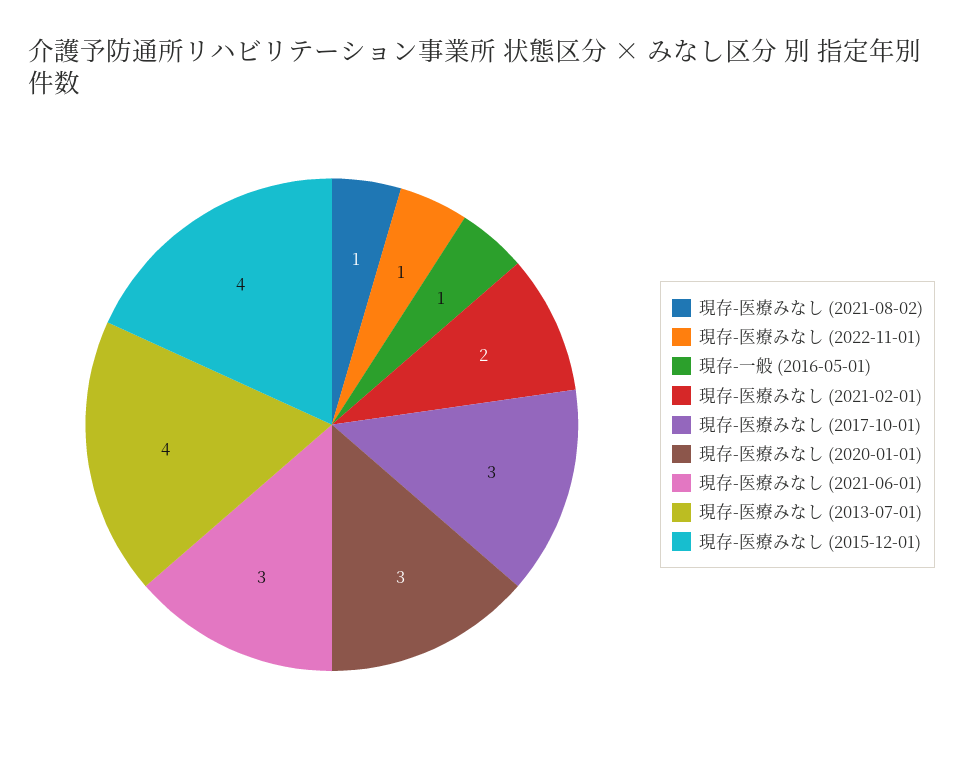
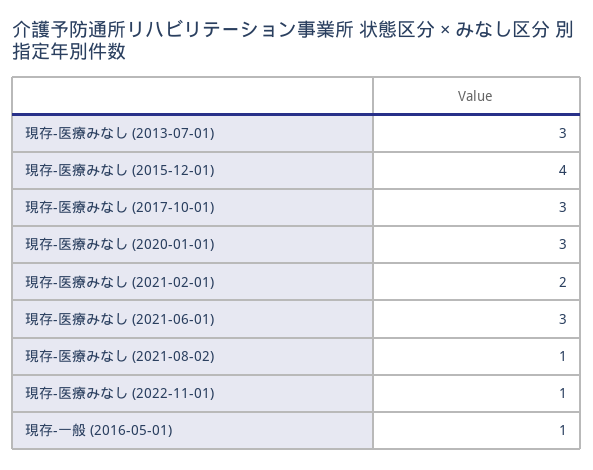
現存-医療みなし (2013-07-01): 4 -> 3

